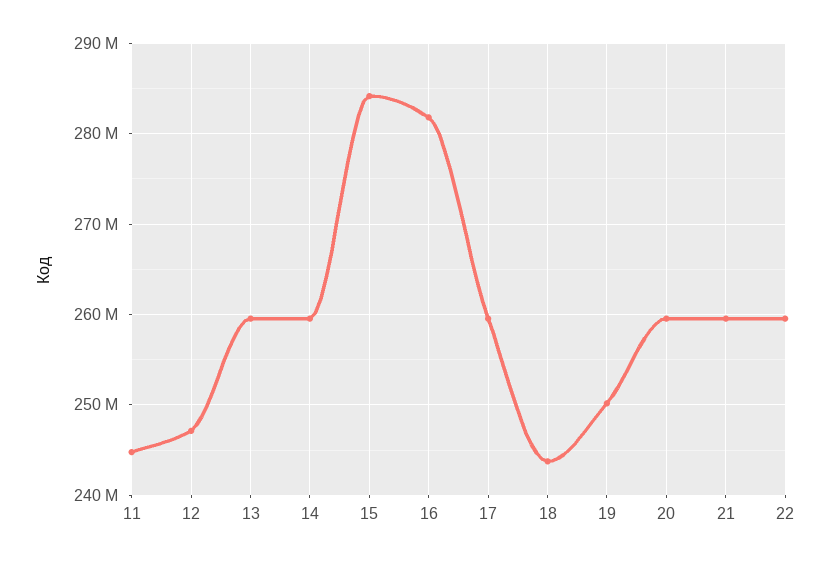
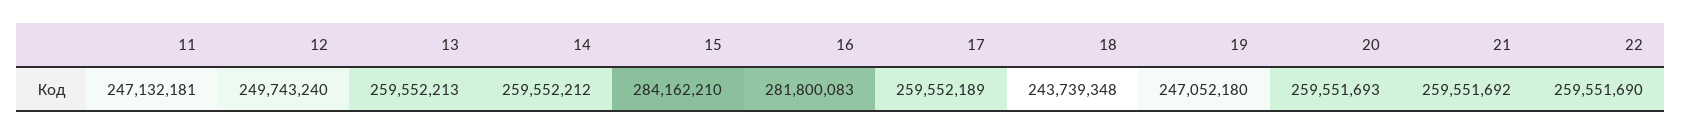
11: 245000000 -> 247132181
12: 247000000 -> 249743240
19: 250000000 -> 247052180

